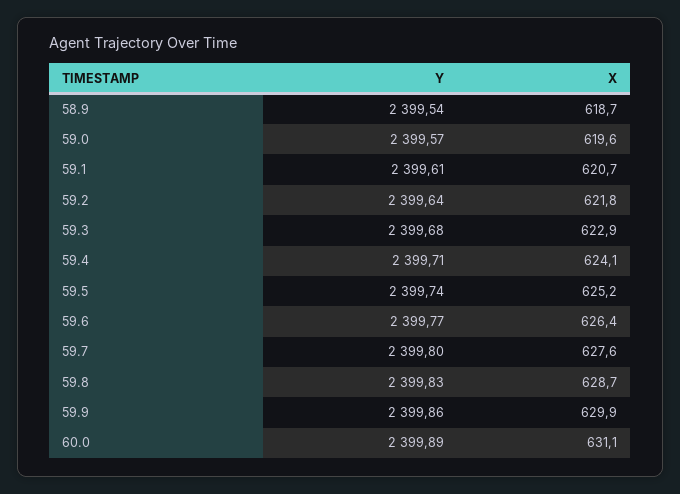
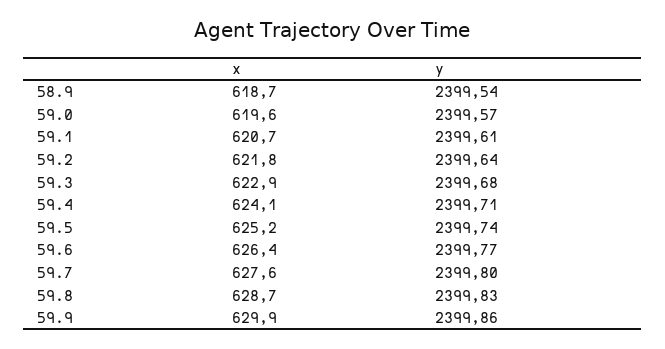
Y, 60.0: 2399.89 -> none
X, 60.0: 631.1 -> none

